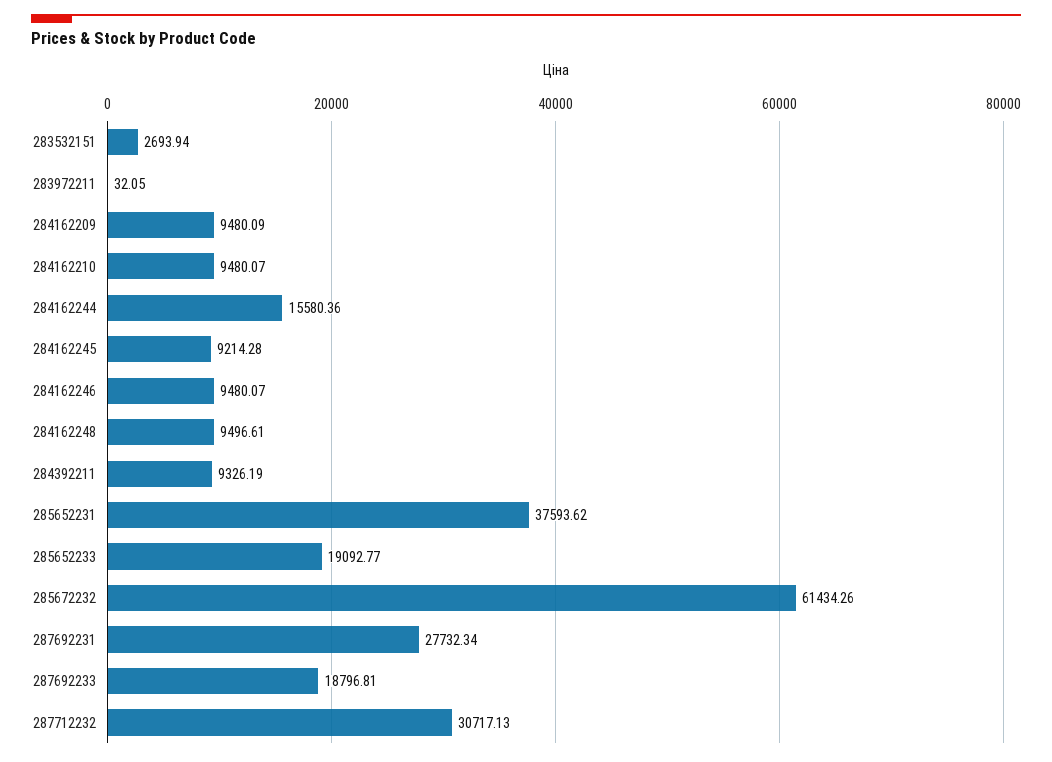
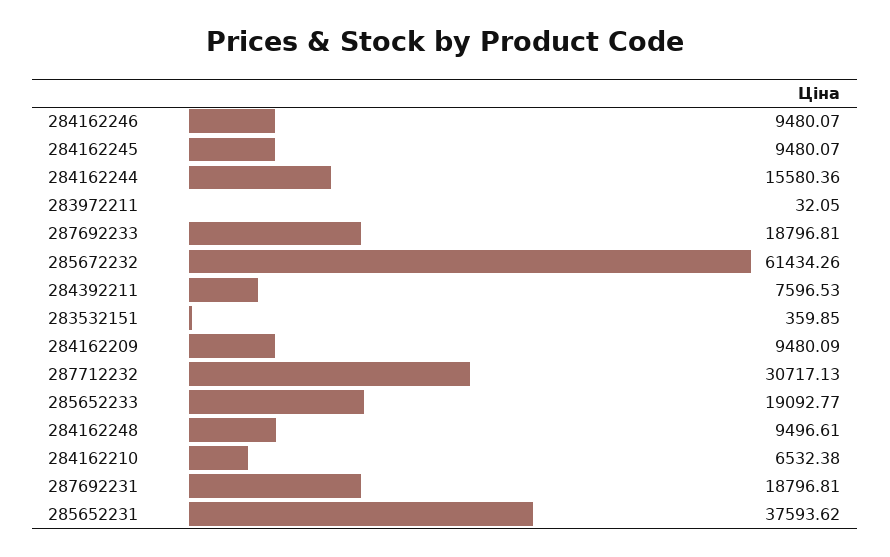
283532151: 2693.94 -> 359.85
284162210: 9480.07 -> 6532.38
284162245: 9214.28 -> 9480.07
284392211: 9326.19 -> 7596.53
287692231: 27732.34 -> 18796.81

